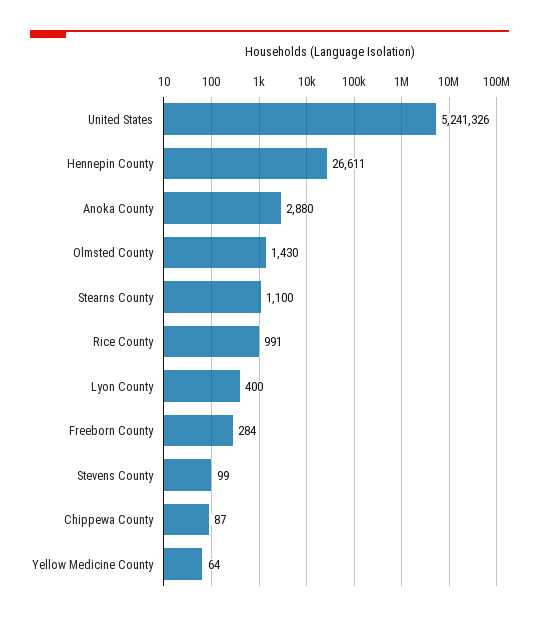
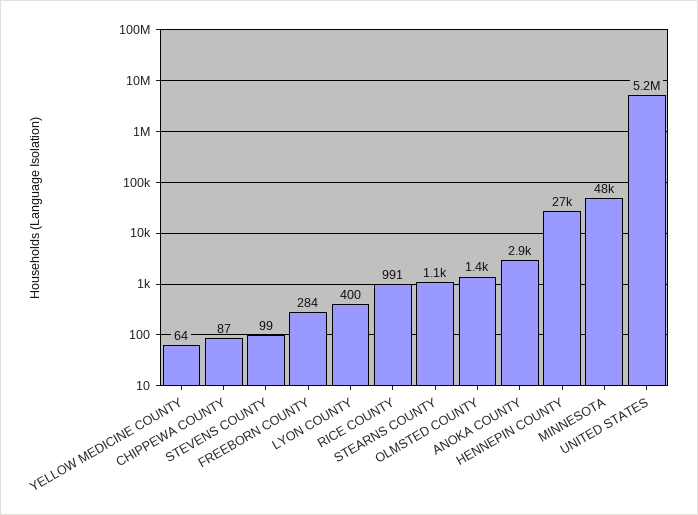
MINNESOTA: none -> 48000

